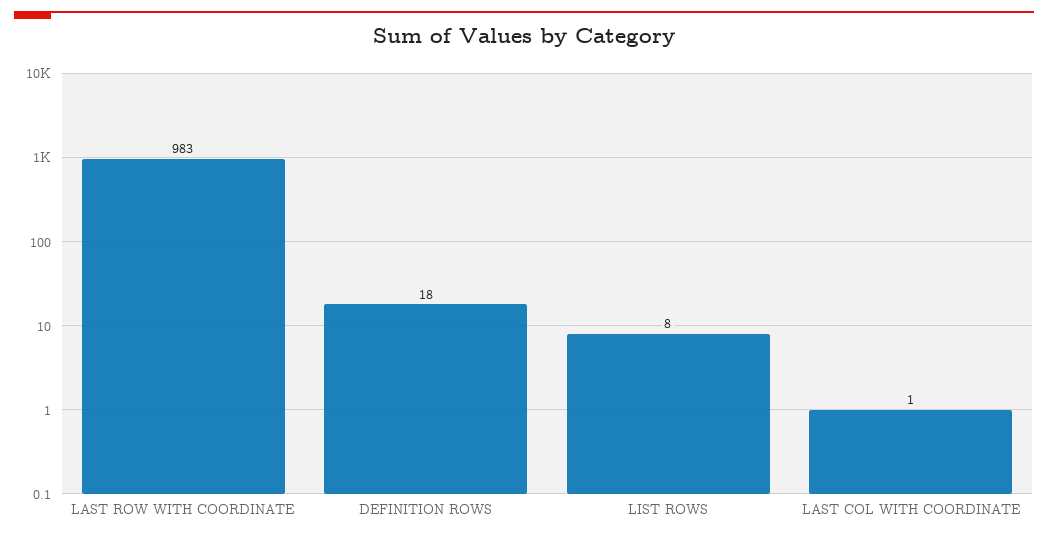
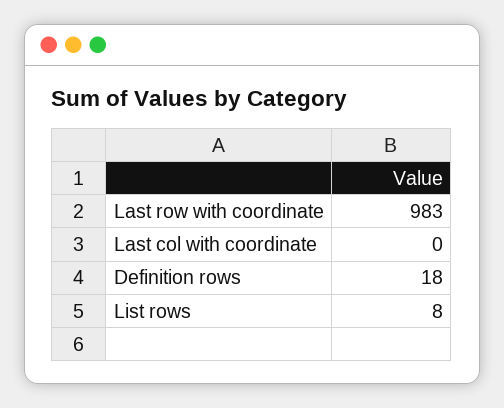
LAST COL WITH COORDINATE: 1 -> 0

